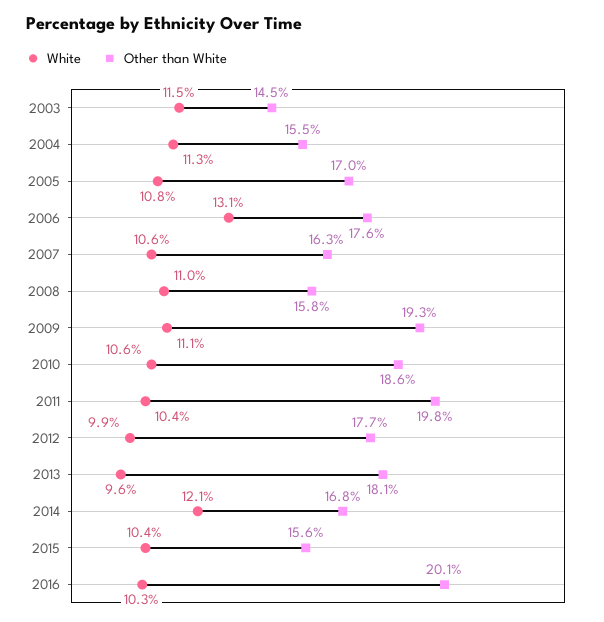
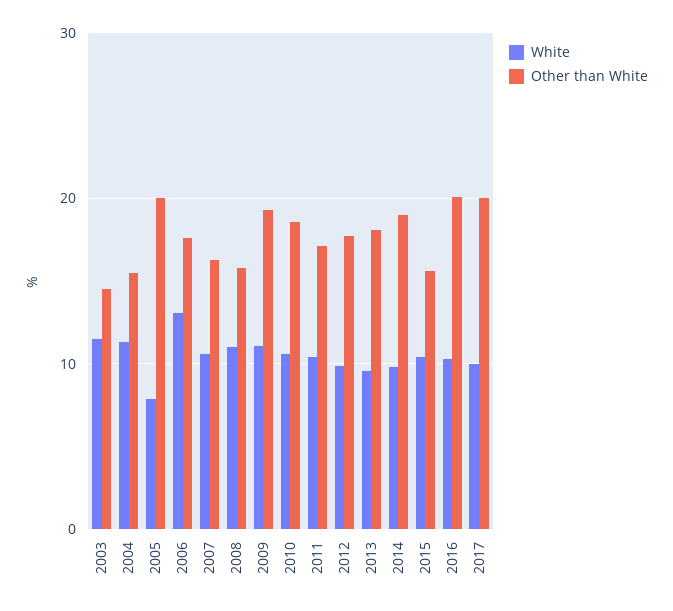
White, 2005: 10.8 -> 8
Other than White, 2005: 17 -> 20
Other than White, 2011: 19.8 -> 17
White, 2014: 12.1 -> 10
Other than White, 2014: 16.8 -> 19
White, 2017: none -> 10
Other than White, 2017: none -> 20

